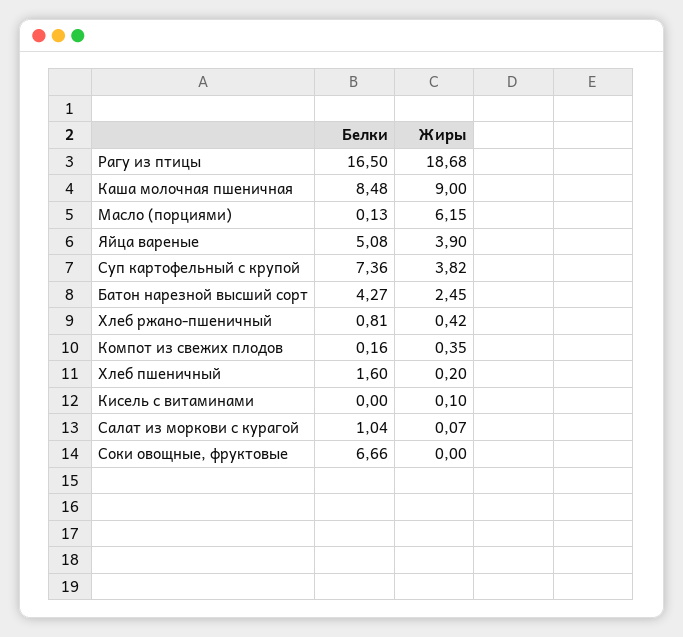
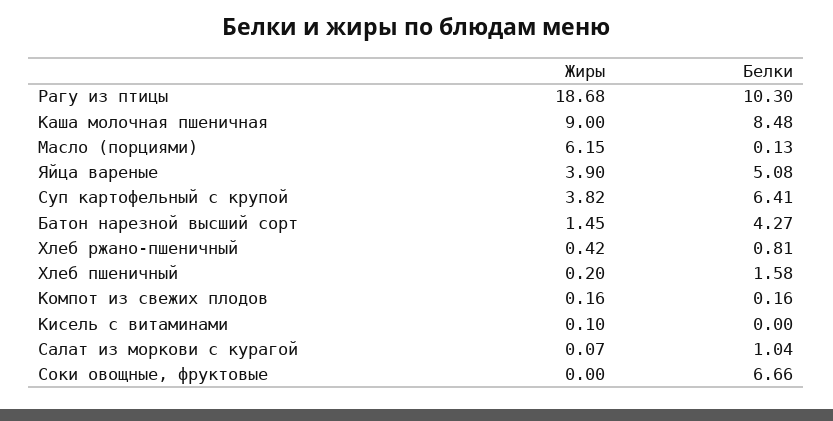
Белки, Рагу из птицы: 16.5 -> 10.3
Белки, Суп картофельный с крупой: 7.36 -> 6.41
Жиры, Батон нарезной высший сорт: 2.45 -> 1.45
Жиры, Компот из свежих плодов: 0.35 -> 0.16
Белки, Хлеб пшеничный: 1.6 -> 1.58

